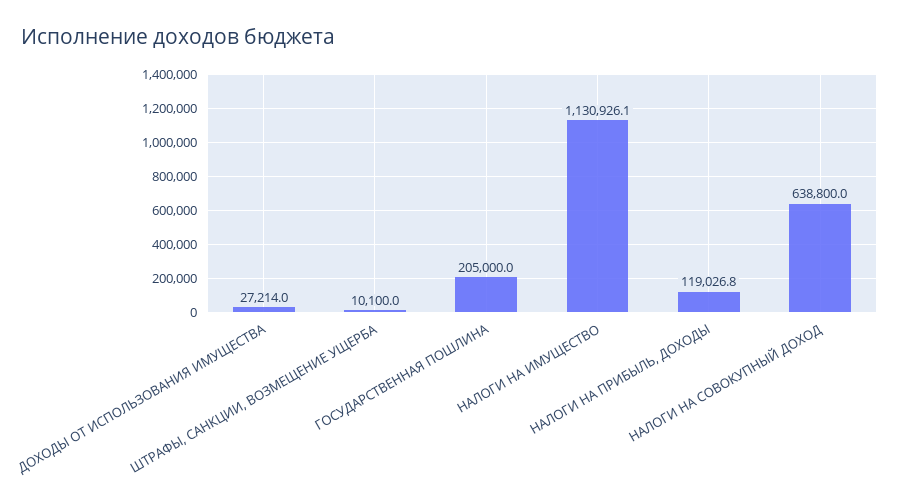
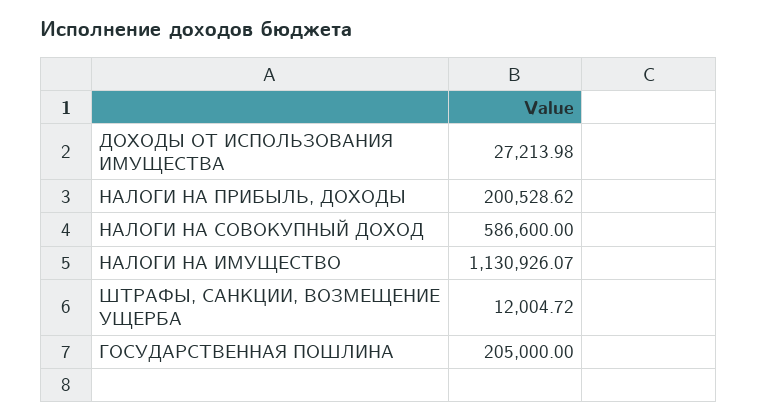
ШТРАФЫ, САНКЦИИ, ВОЗМЕЩЕНИЕ УЩЕРБА: 10100 -> 12004.72
НАЛОГИ НА ПРИБЫЛЬ, ДОХОДЫ: 119026.8 -> 200528.62
НАЛОГИ НА СОВОКУПНЫЙ ДОХОД: 638800 -> 586600

